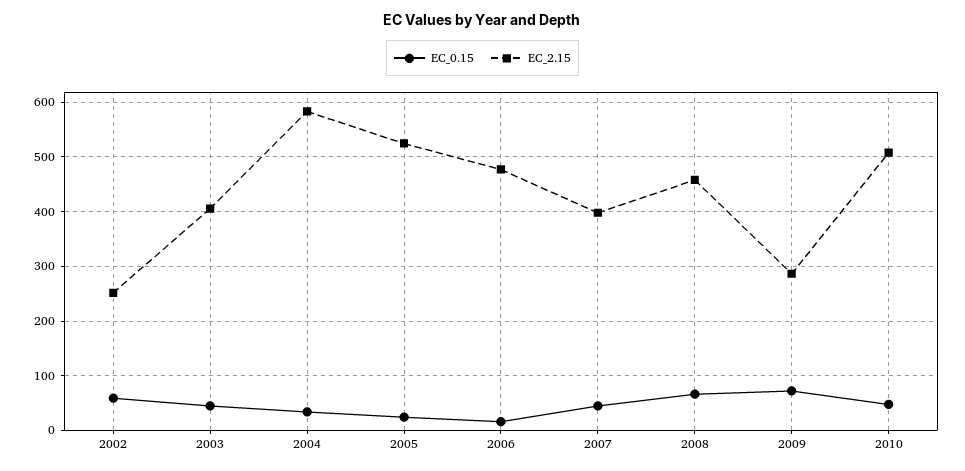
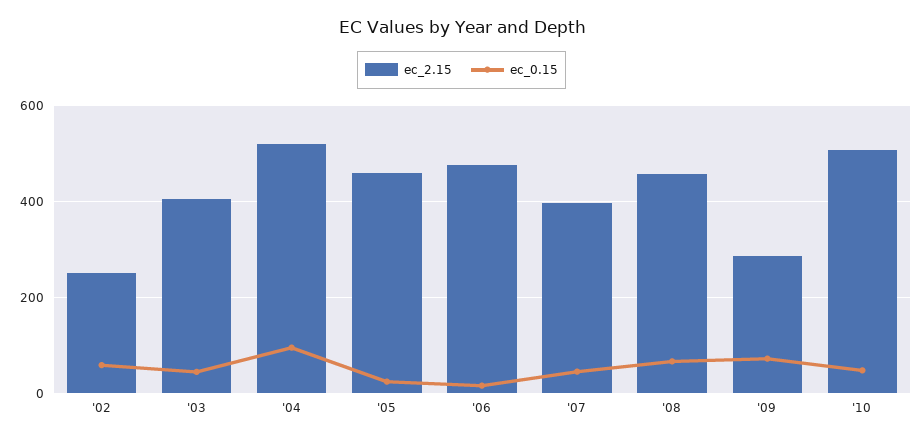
EC_0.15, 2004: 40 -> 100
EC_2.15, 2004: 580 -> 520
EC_2.15, 2005: 520 -> 460

